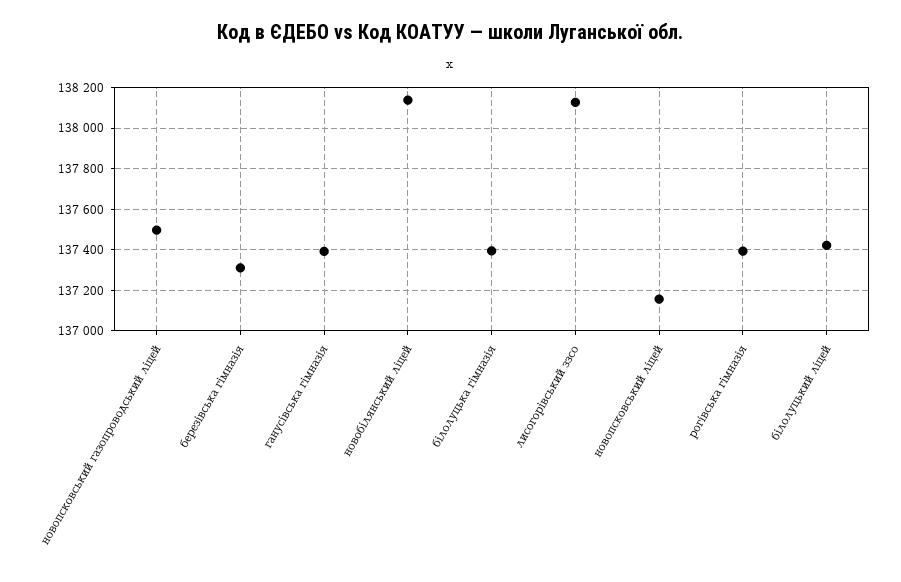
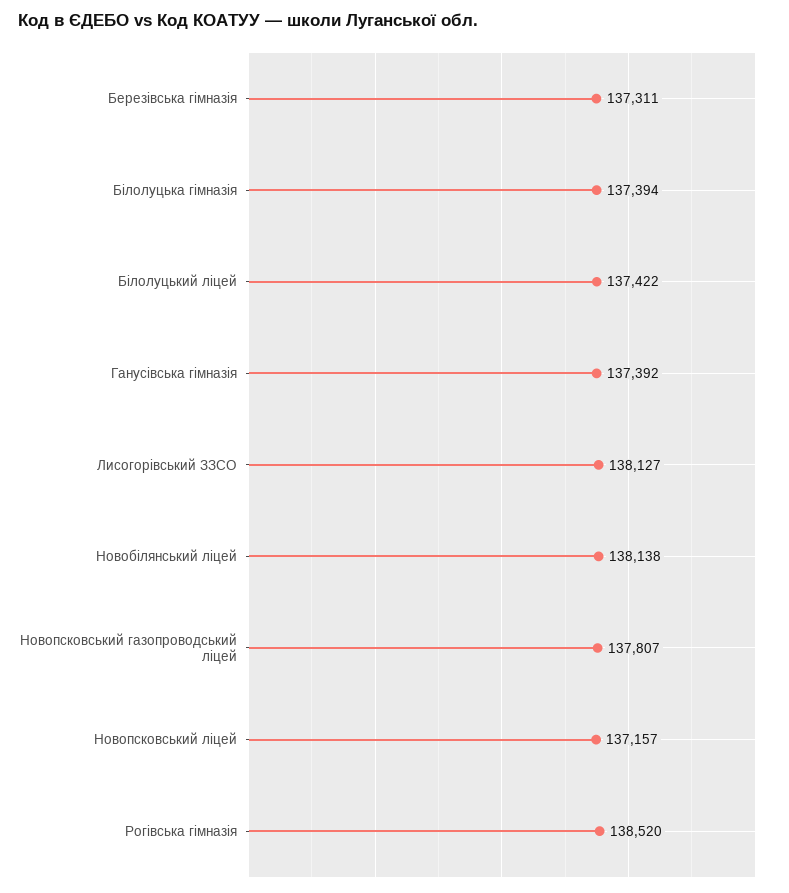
новопсковський газопроводський ліцей: 137500 -> 137807
рогівська гімназія: 137400 -> 138520

